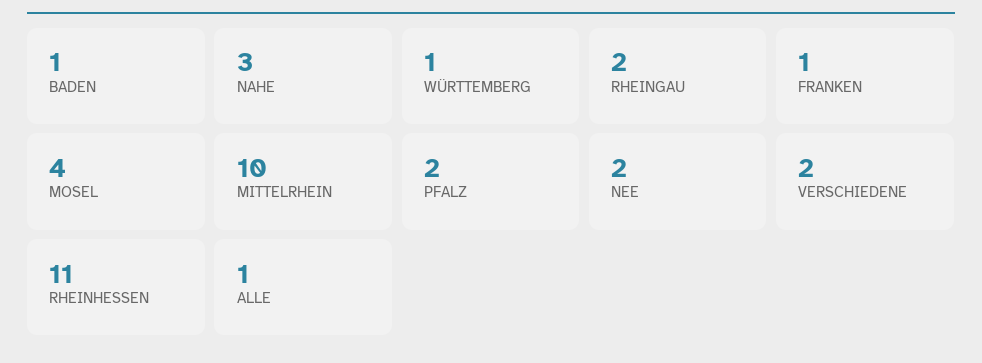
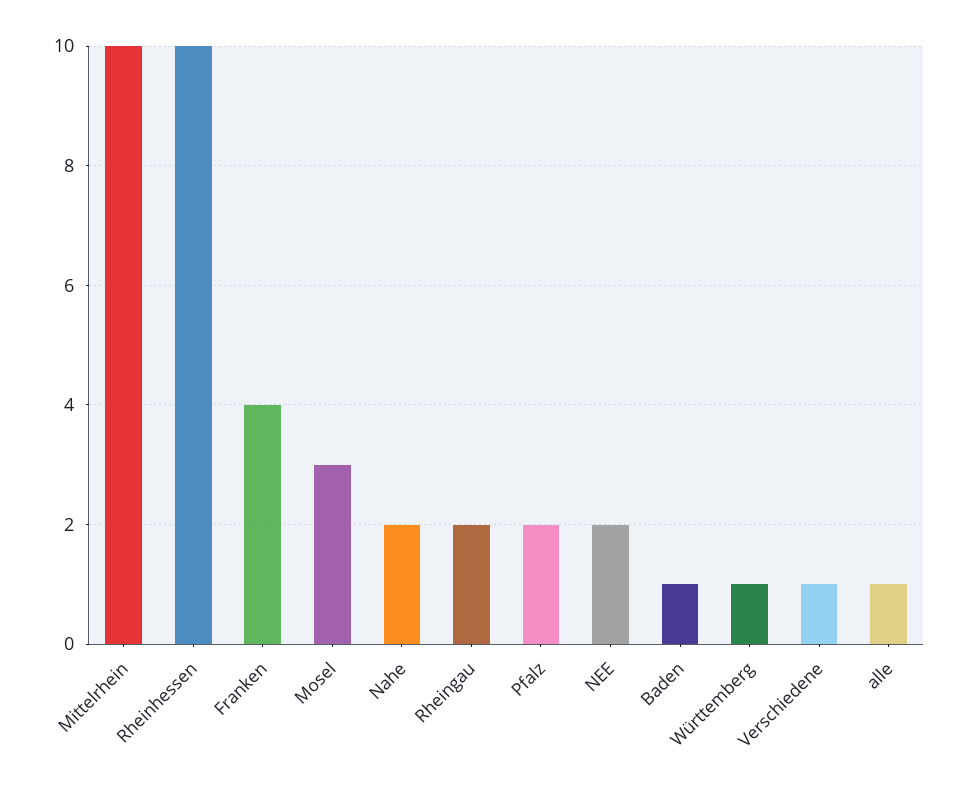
NAHE: 3 -> 2
FRANKEN: 1 -> 4
MOSEL: 4 -> 3
VERSCHIEDENE: 2 -> 1
RHEINHESSEN: 11 -> 10

